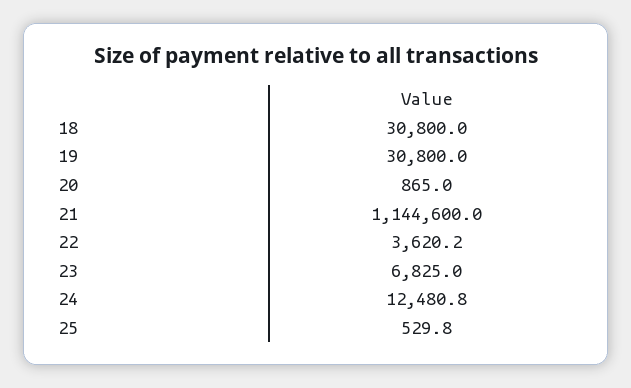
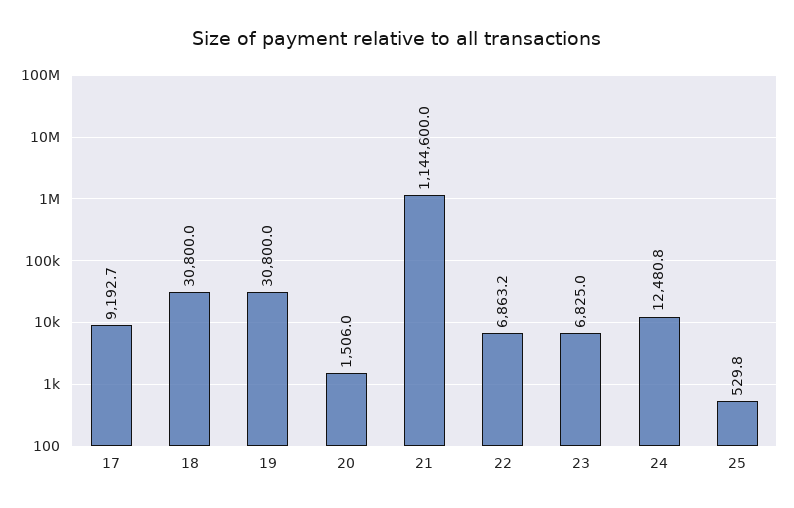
20: 865 -> 1506
22: 3620.2 -> 6863.2
17: none -> 9192.7

